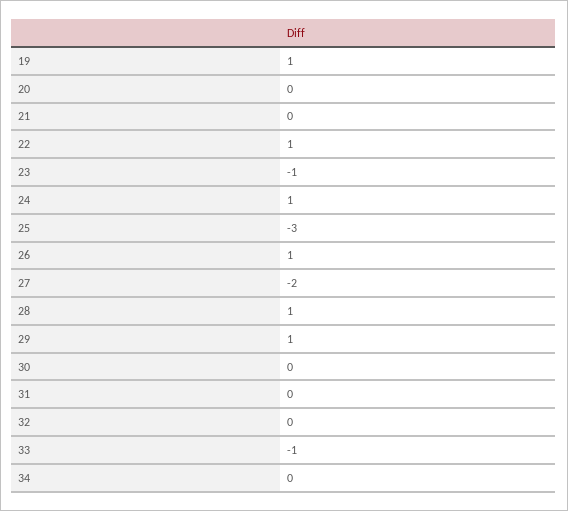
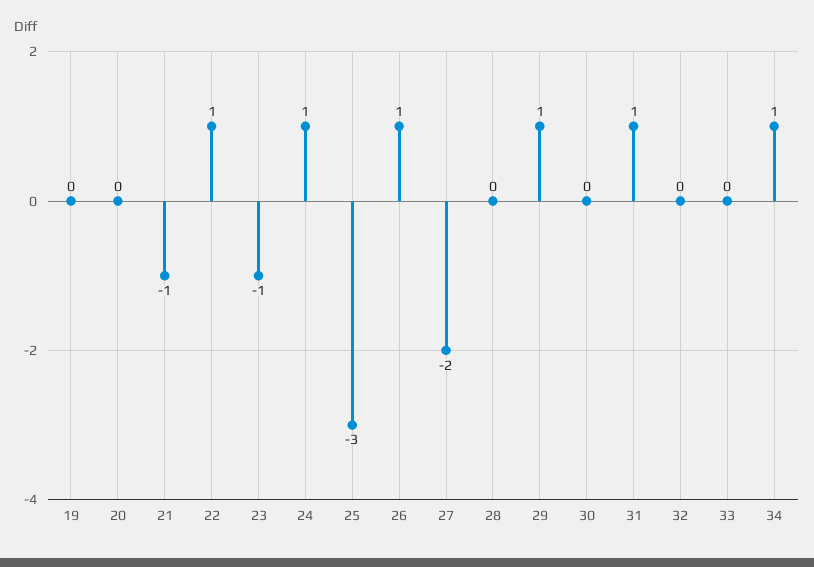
19: 1 -> 0
21: 0 -> -1
28: 1 -> 0
31: 0 -> 1
33: -1 -> 0
34: 0 -> 1

